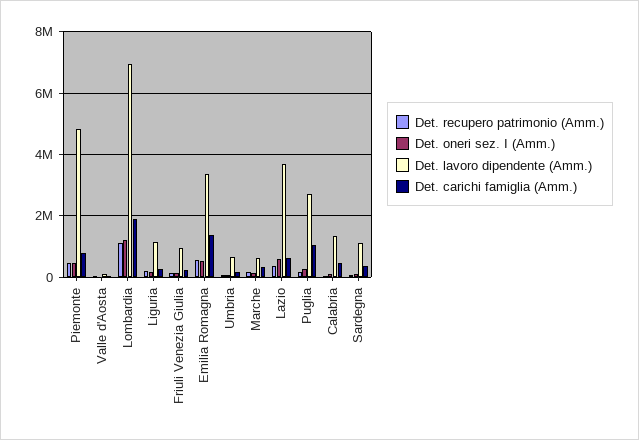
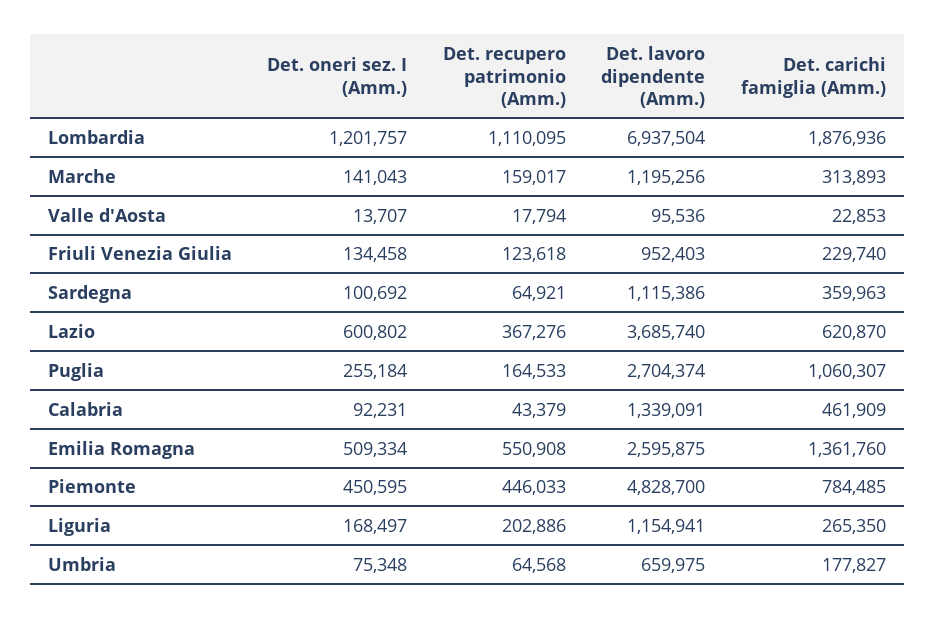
Det. lavoro dipendente (Amm.), Emilia Romagna: 3400000 -> 2595875
Det. lavoro dipendente (Amm.), Marche: 600000 -> 1195256

